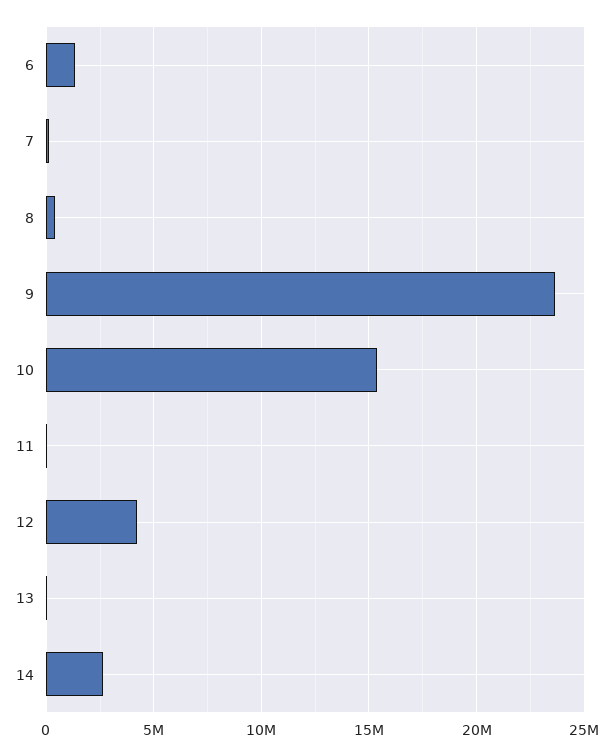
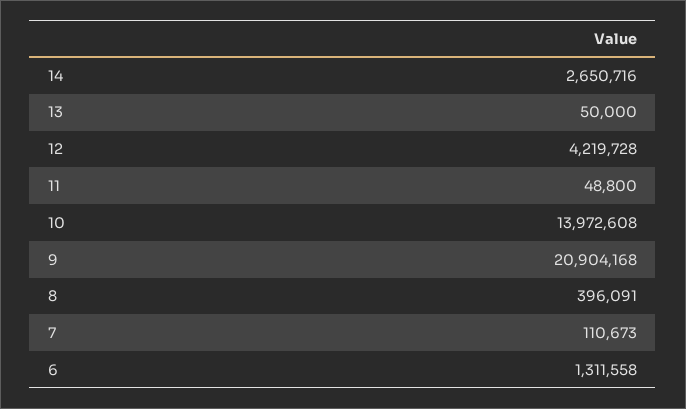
9: 23500000 -> 20904168
10: 15500000 -> 13972608

